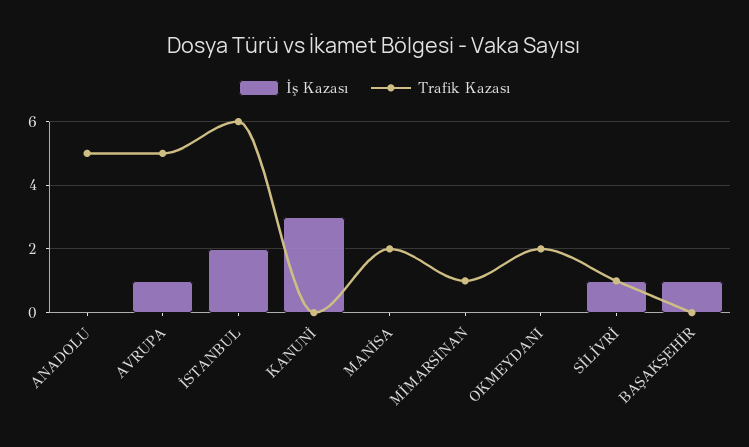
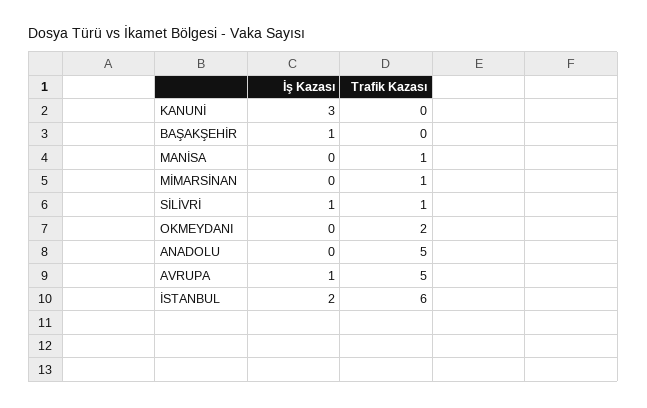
Trafik Kazası, MANİSA: 2 -> 1

